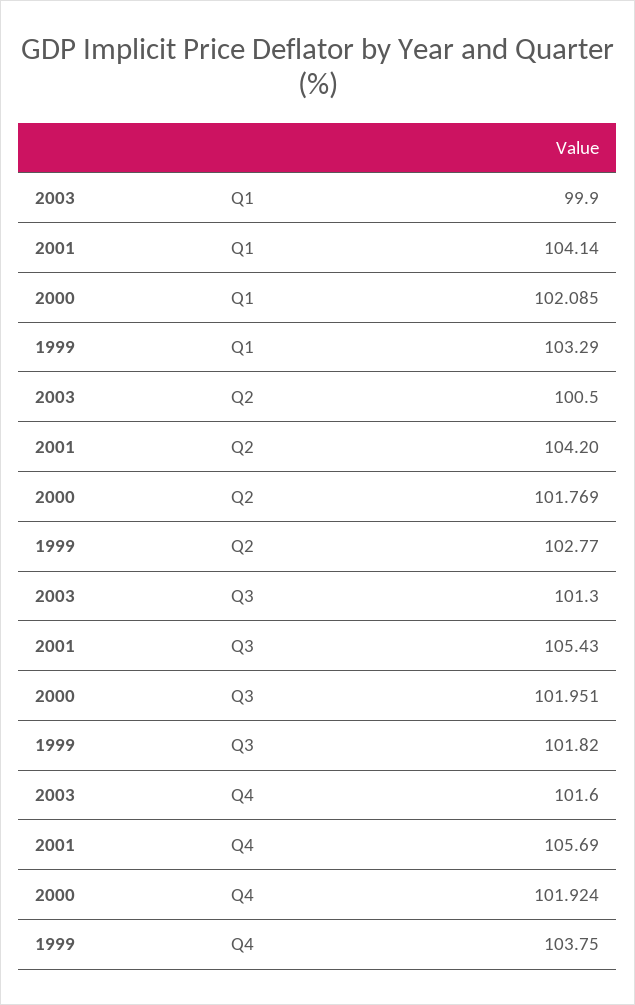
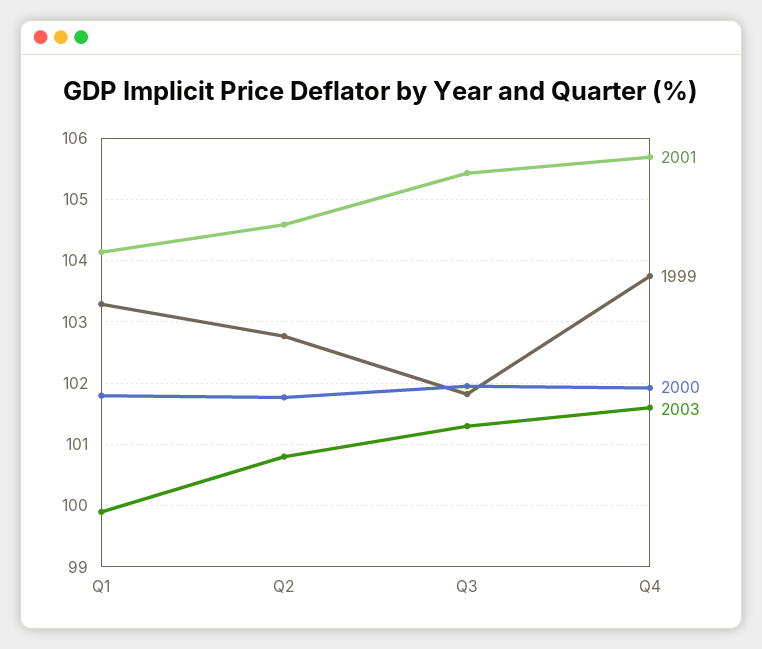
2000, Q1: 102.085 -> 101.8
2003, Q2: 100.5 -> 100.8
2001, Q2: 104.2 -> 104.6

